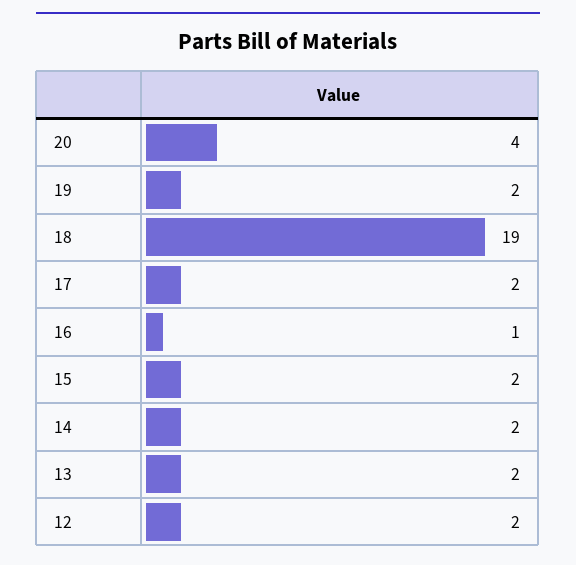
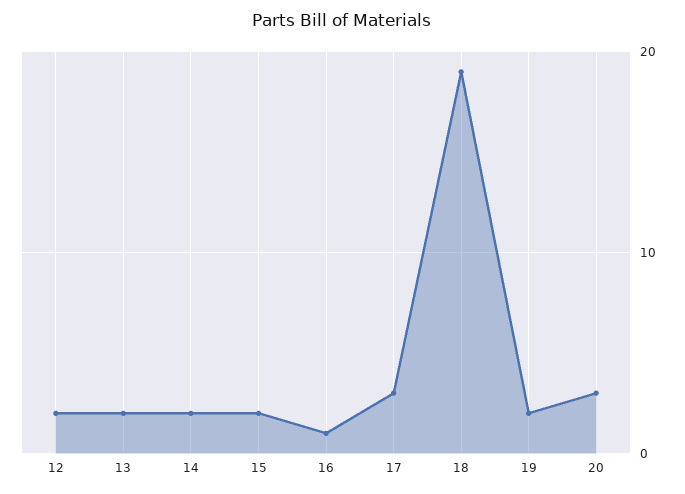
20: 4 -> 3
17: 2 -> 3

